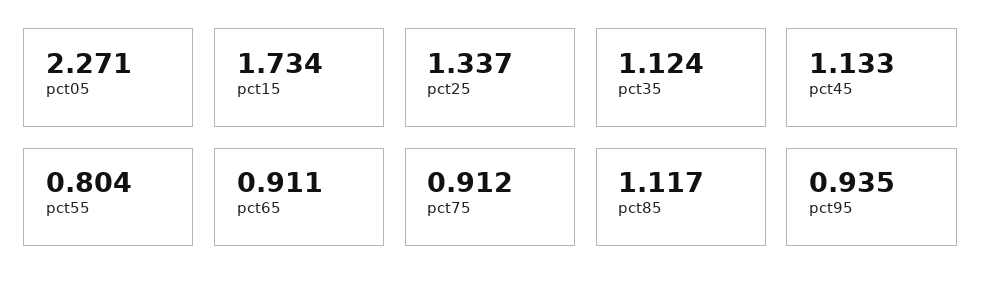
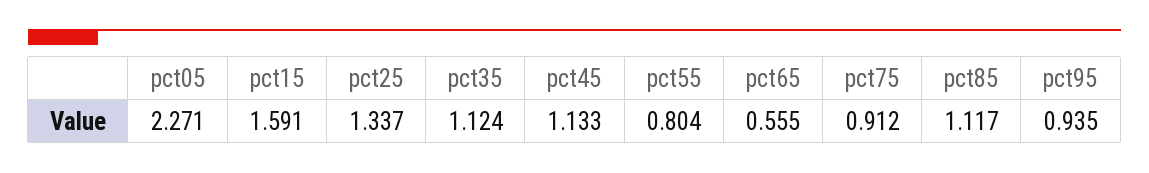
pct15: 1.734 -> 1.591
pct65: 0.911 -> 0.555

